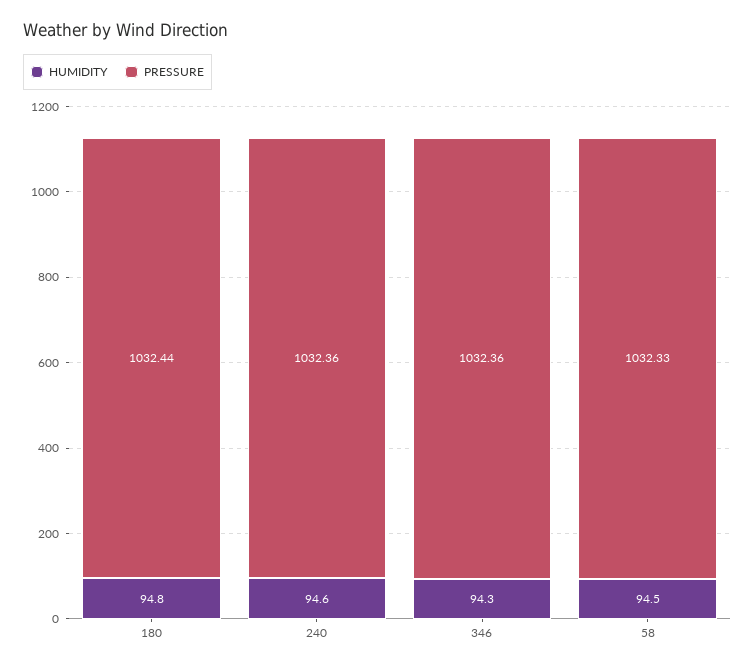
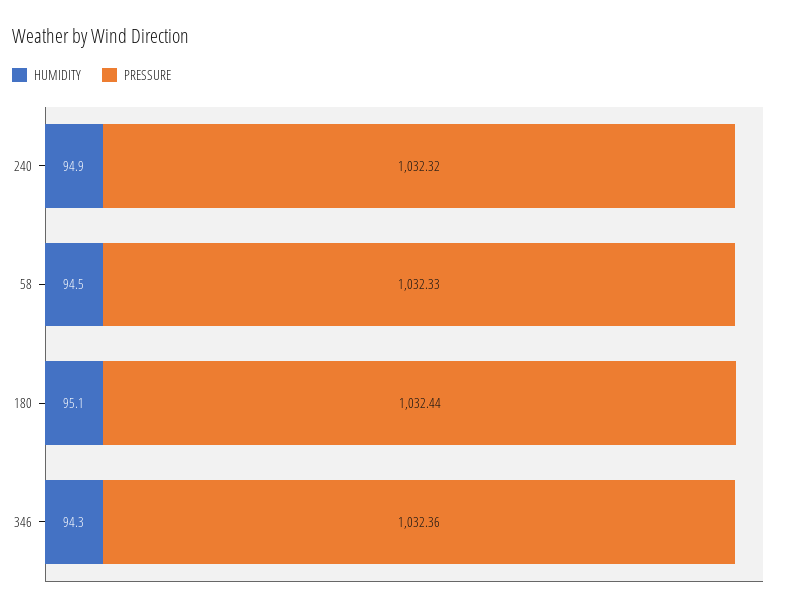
HUMIDITY, 180: 94.8 -> 95.1
HUMIDITY, 240: 94.6 -> 94.9
PRESSURE, 240: 1032.36 -> 1032.32

